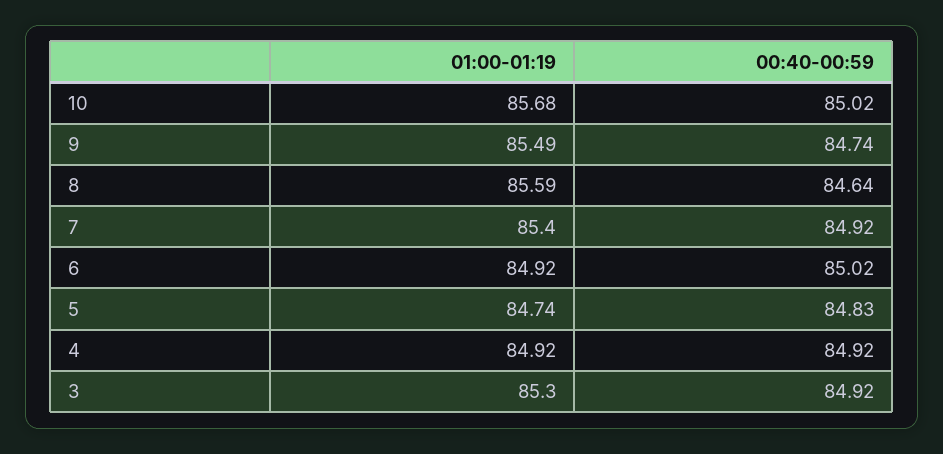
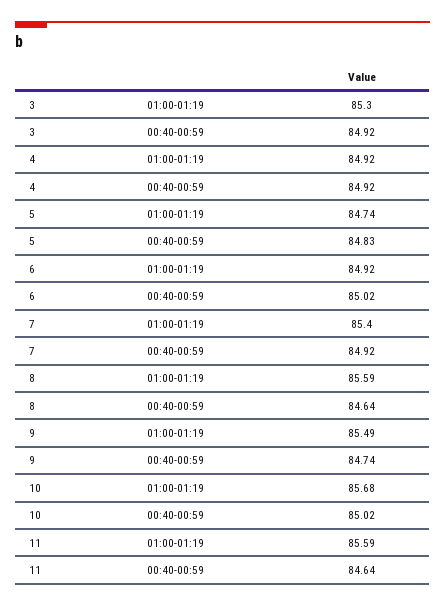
01:00-01:19, 11: none -> 85.59
00:40-00:59, 11: none -> 84.64

